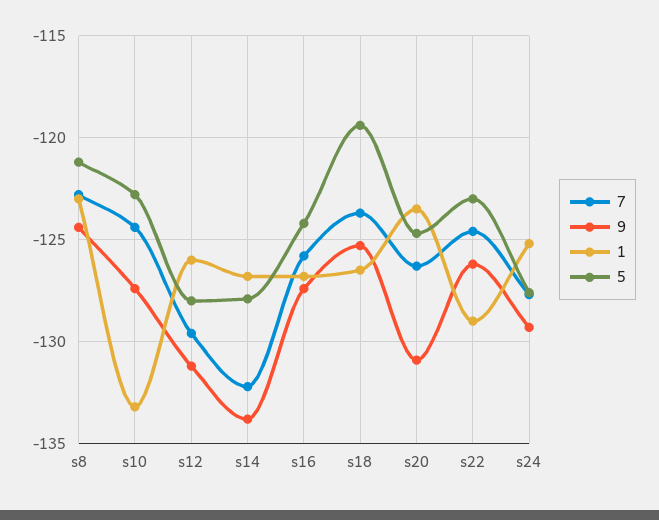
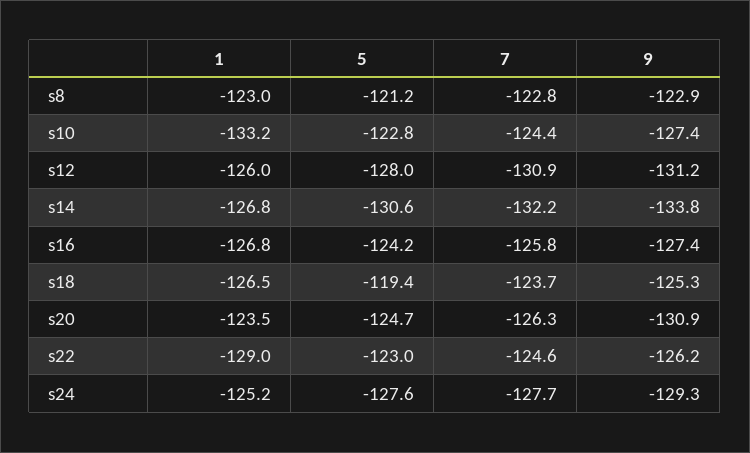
9, s8: -124.5 -> -122.9
7, s12: -129.5 -> -130.9
5, s14: -128 -> -130.6

